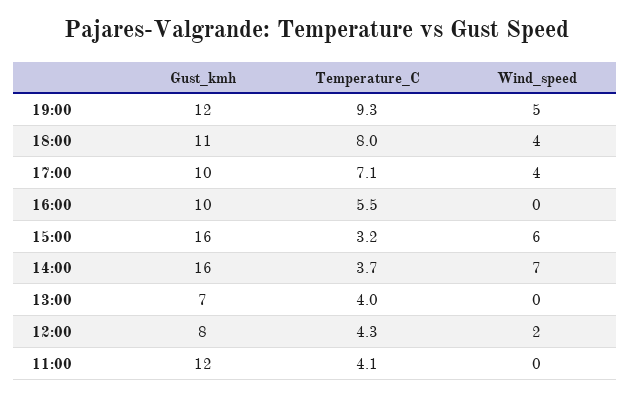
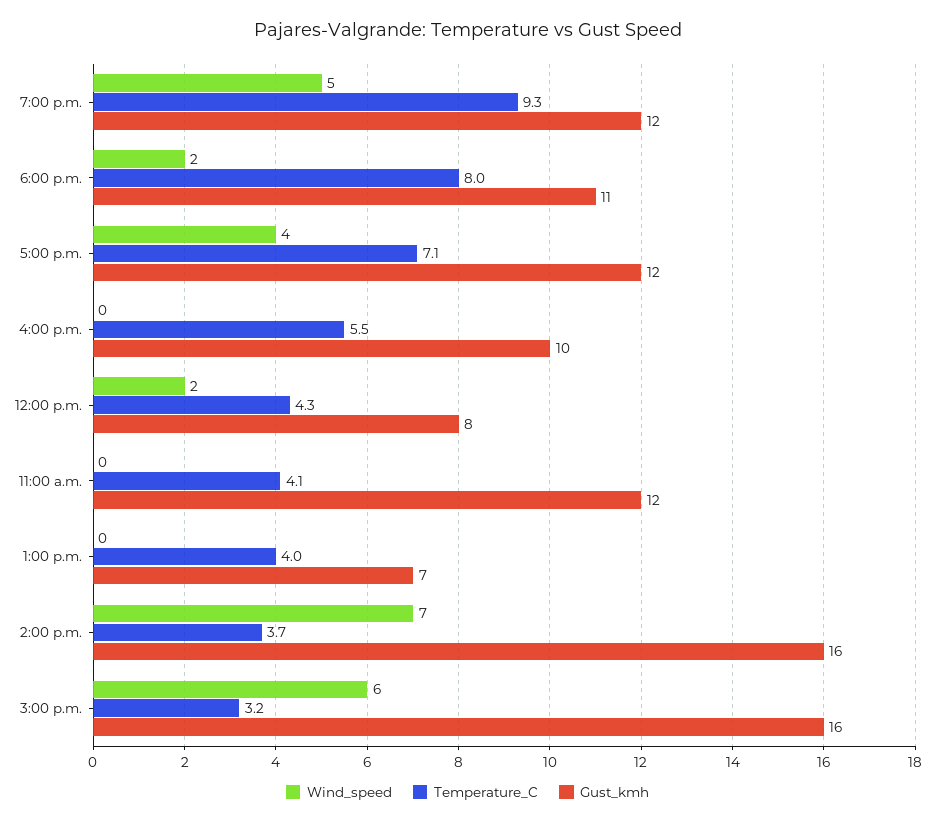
Wind_speed, 18:00: 4 -> 2
Gust_kmh, 17:00: 10 -> 12

